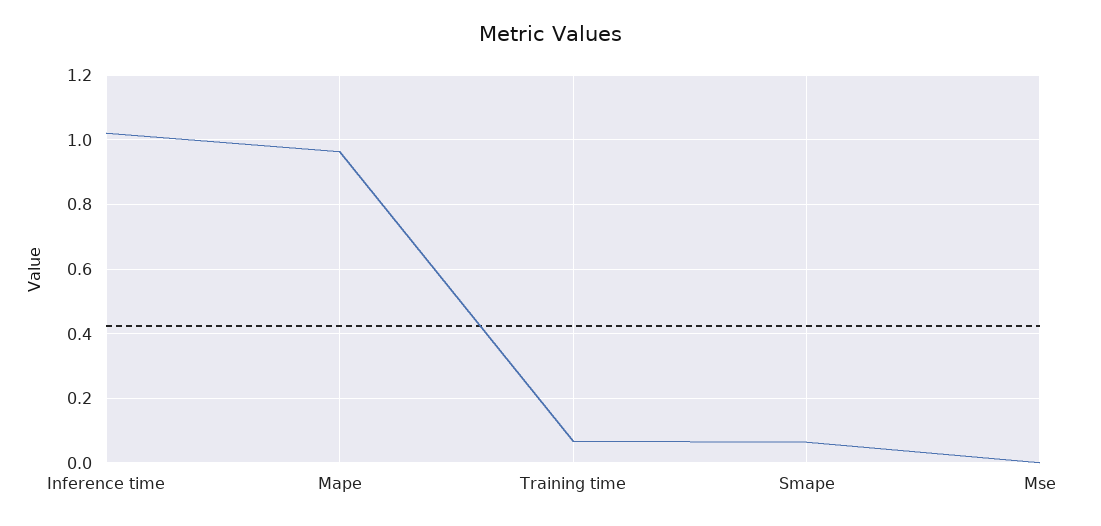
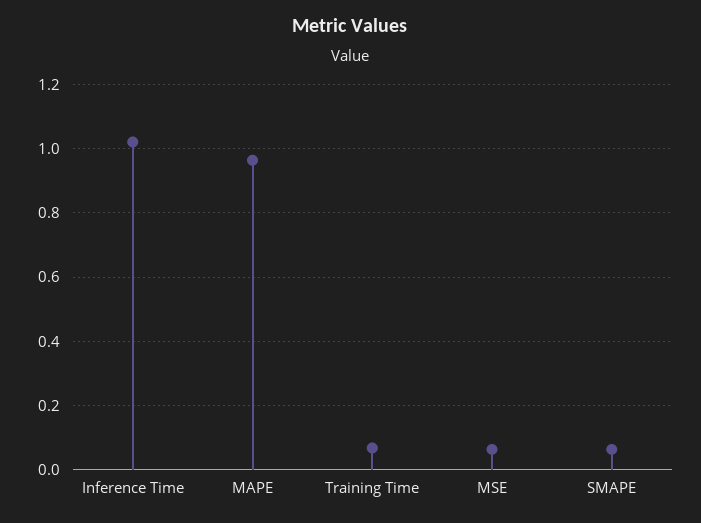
Mse: 0 -> 0.06

